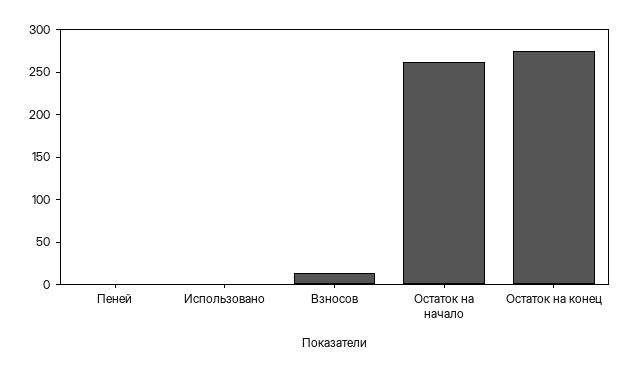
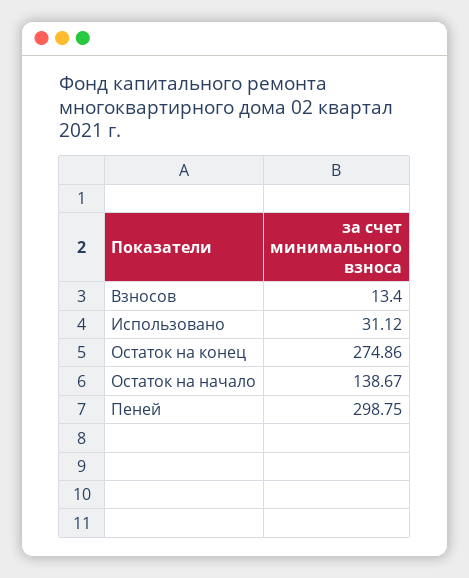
Пеней: 0 -> 298.75
Использовано: 0 -> 31.12
Остаток на начало: 260 -> 138.67

